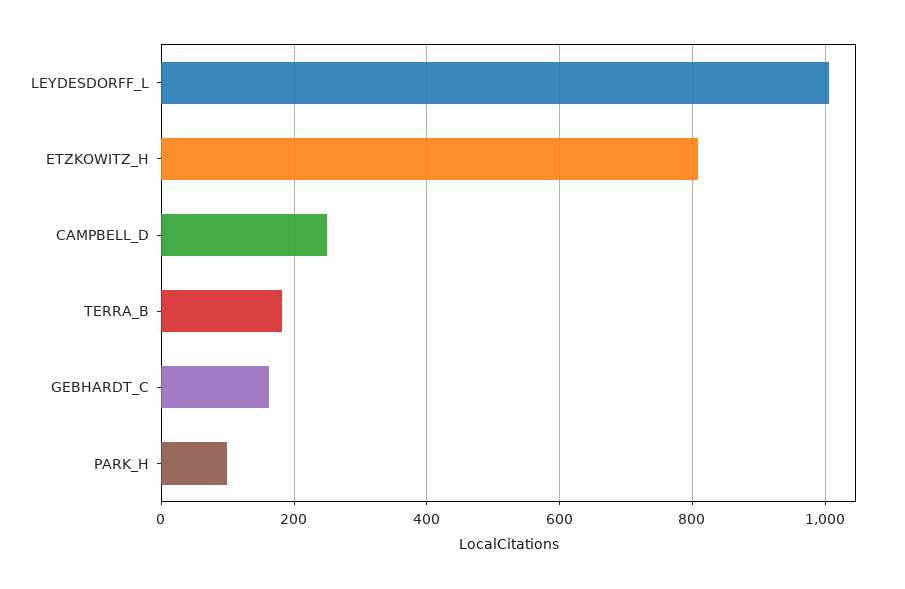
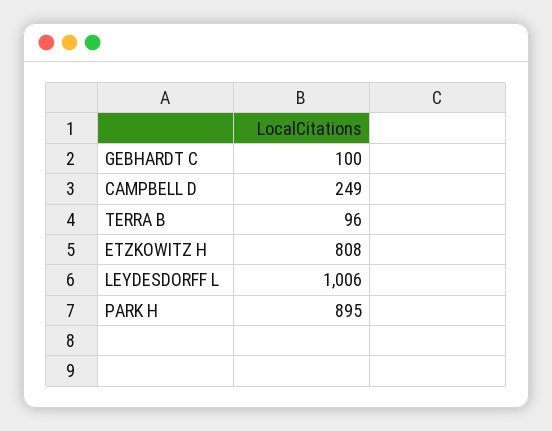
TERRA_B: 180 -> 96
GEBHARDT_C: 160 -> 100
PARK_H: 100 -> 895

